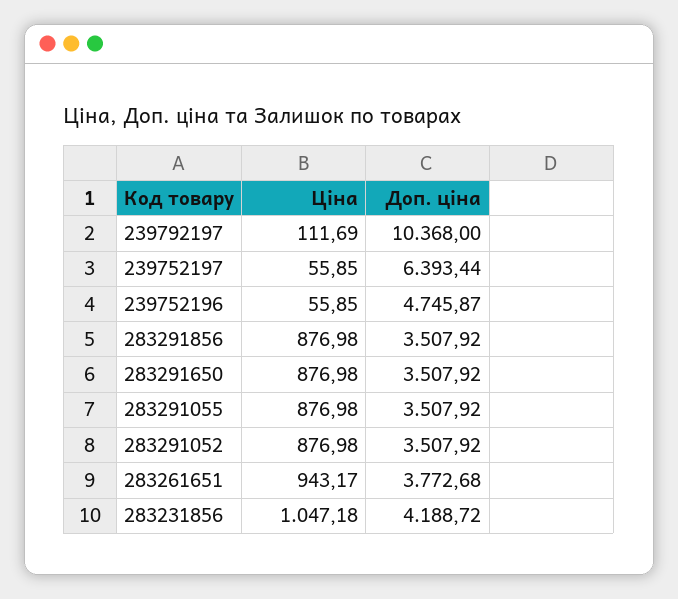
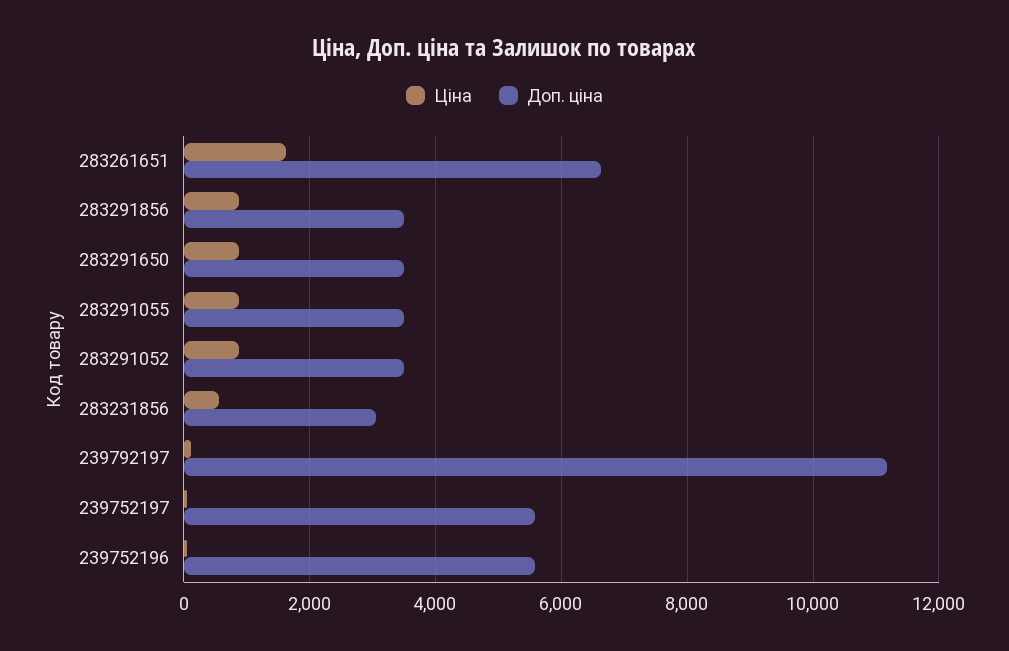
Доп. ціна, 239792197: 10368 -> 11200
Доп. ціна, 239752197: 6393.44 -> 5600
Доп. ціна, 239752196: 4745.87 -> 5600
Ціна, 283261651: 943.17 -> 1600
Доп. ціна, 283261651: 3772.68 -> 6600
Ціна, 283231856: 1047.18 -> 600
Доп. ціна, 283231856: 4188.72 -> 3000

